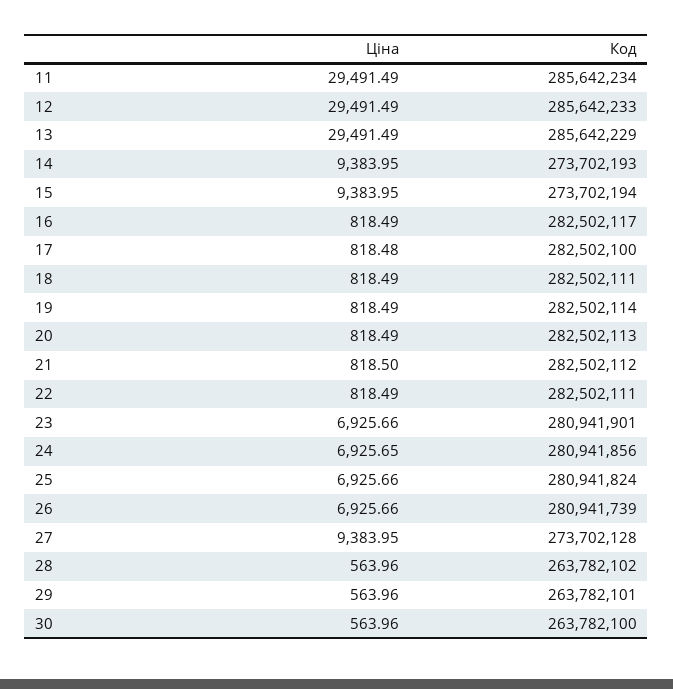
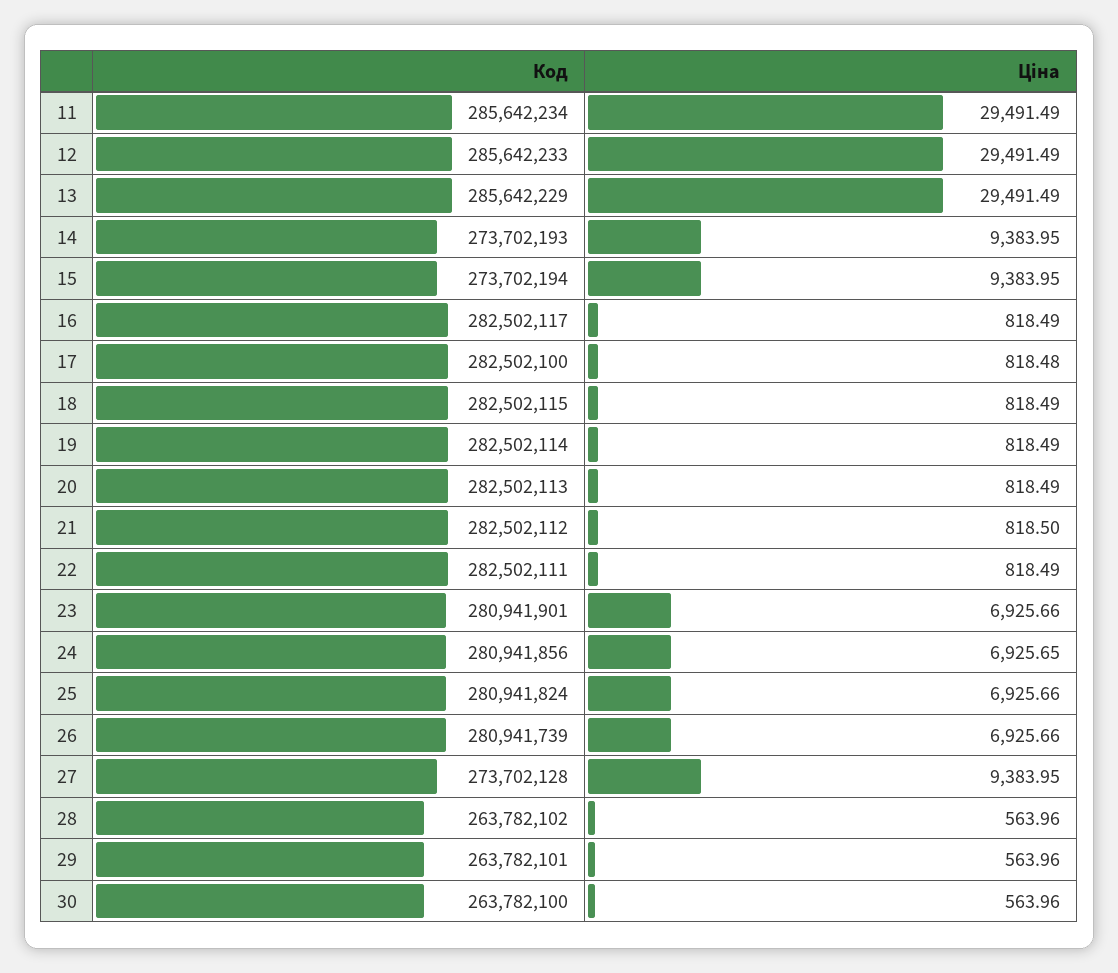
Код, 18: 282502111 -> 282502115

